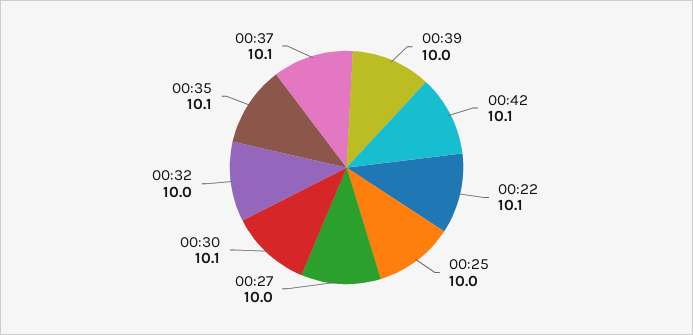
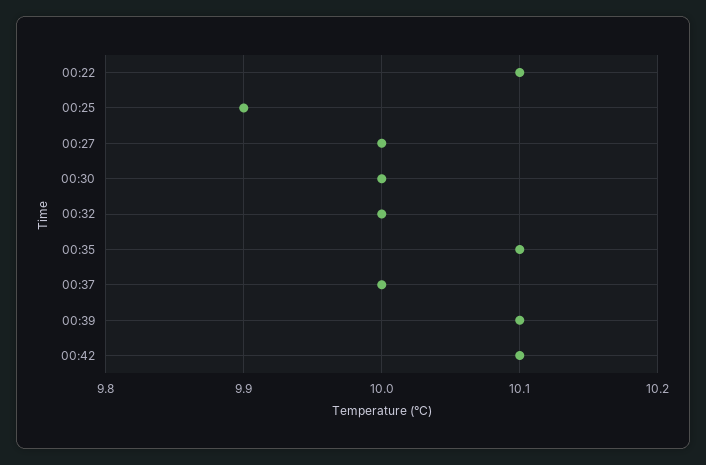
00:39: 10 -> 10.1
00:25: 10 -> 9.9
00:30: 10.1 -> 10
00:37: 10.1 -> 10

